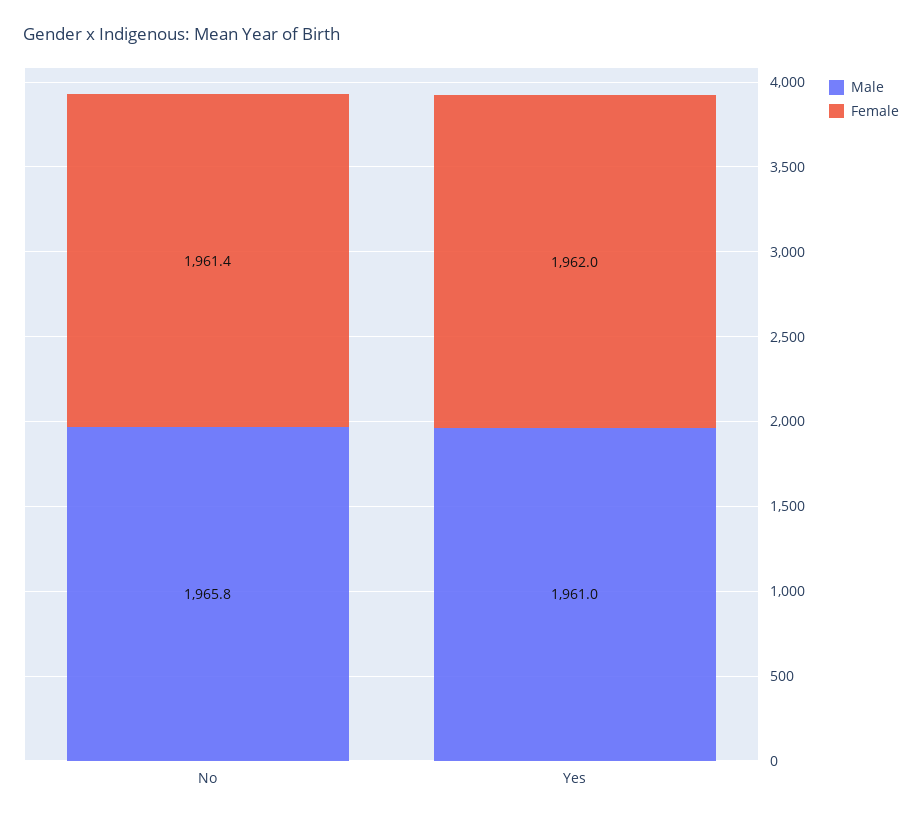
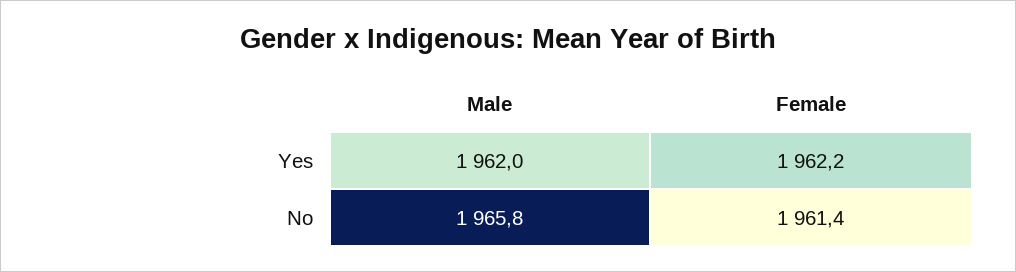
Male, Yes: 1961 -> 1962
Female, Yes: 1962 -> 1962.2

